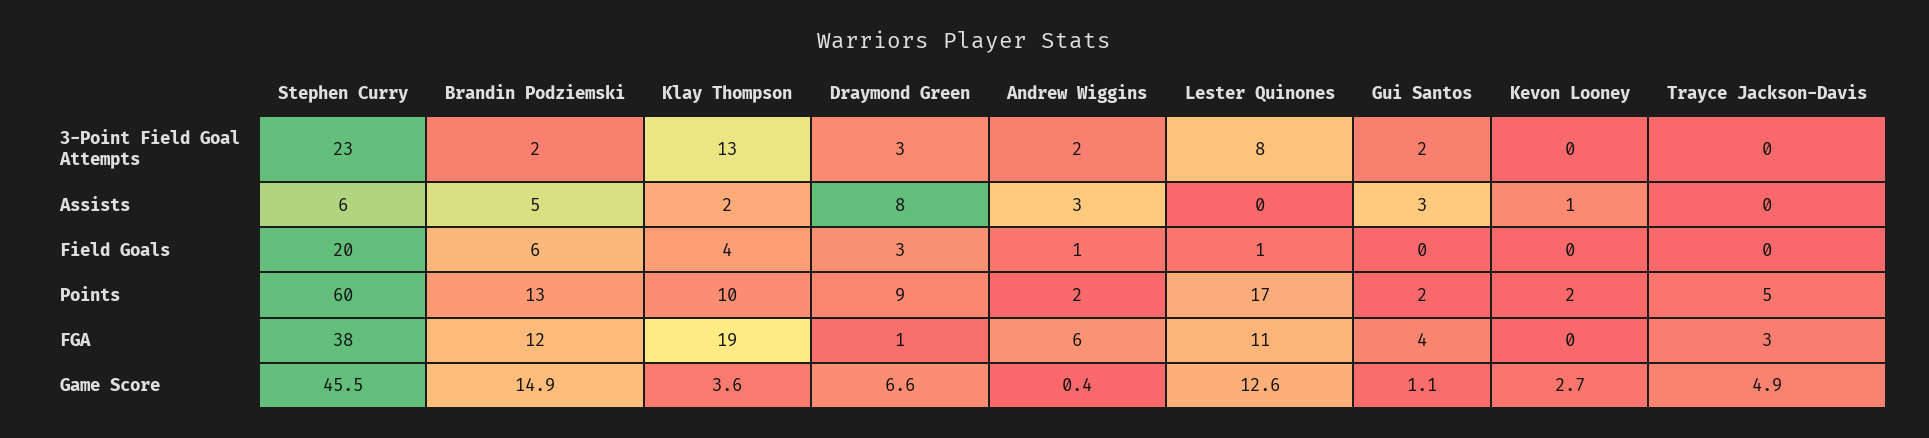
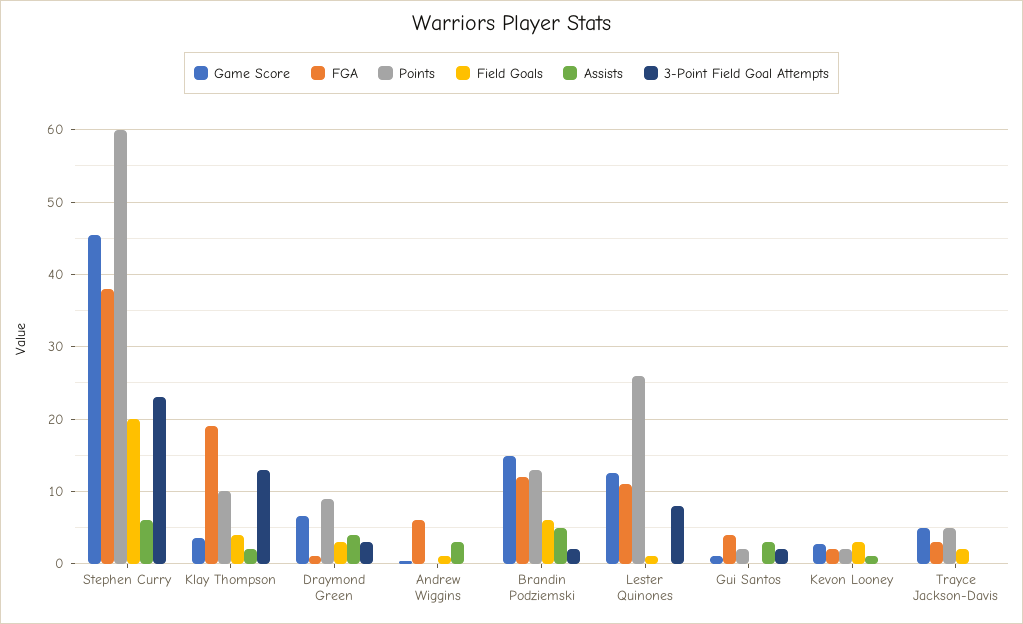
3-Point Field Goal Attempts, Andrew Wiggins: 2 -> 0
Assists, Draymond Green: 8 -> 4
Field Goals, Kevon Looney: 0 -> 3
Field Goals, Trayce Jackson-Davis: 0 -> 2
Points, Andrew Wiggins: 2 -> 0
Points, Lester Quinones: 17 -> 26
FGA, Kevon Looney: 0 -> 2

